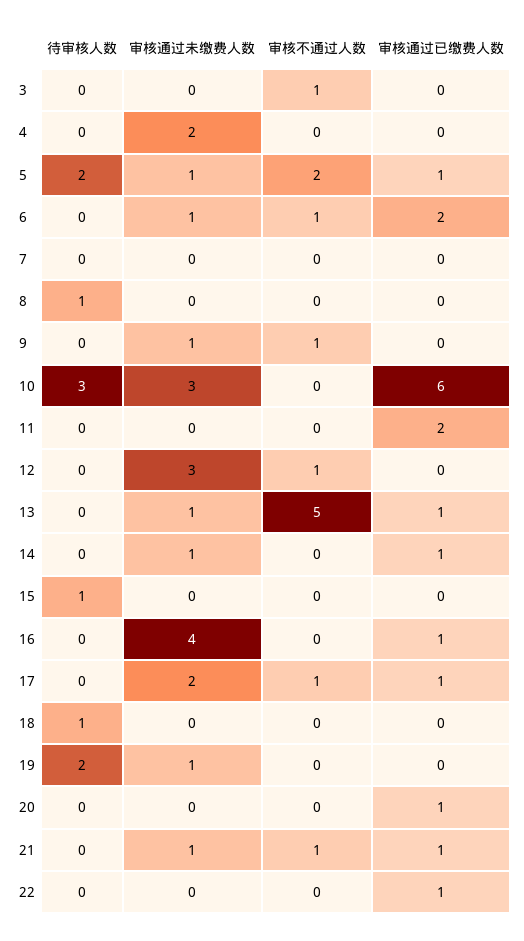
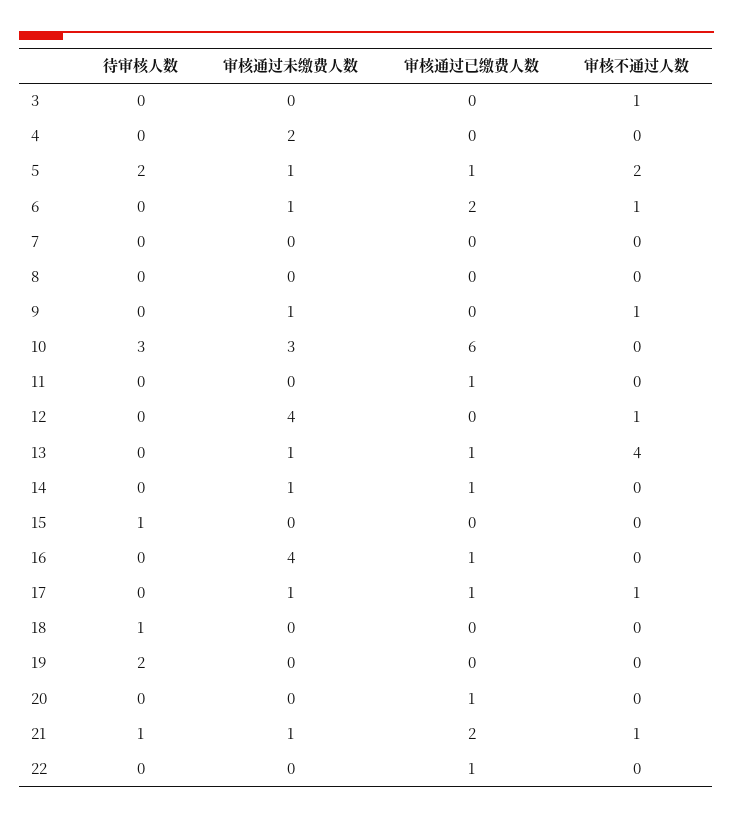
待审核人数, 8: 1 -> 0
审核通过已缴费人数, 11: 2 -> 1
审核通过未缴费人数, 12: 3 -> 4
审核不通过人数, 13: 5 -> 4
审核通过未缴费人数, 17: 2 -> 1
审核通过未缴费人数, 19: 1 -> 0
待审核人数, 21: 0 -> 1
审核通过已缴费人数, 21: 1 -> 2

